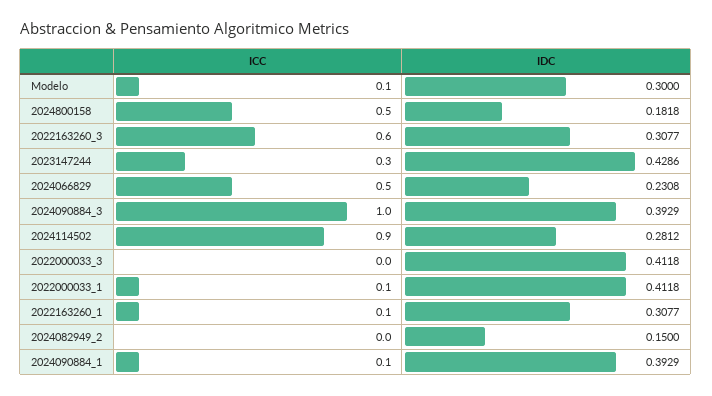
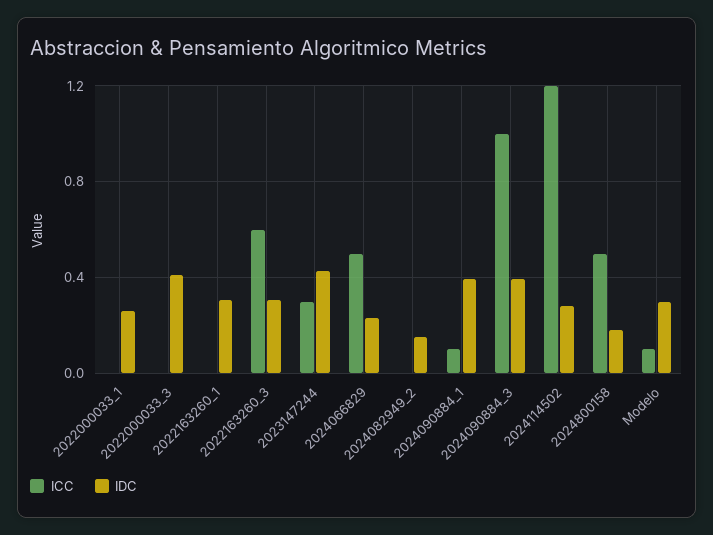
ICC, 2024114502: 0.9 -> 1.2
ICC, 2022000033_1: 0.1 -> 0
IDC, 2022000033_1: 0.4118 -> 0.25
ICC, 2022163260_1: 0.1 -> 0

